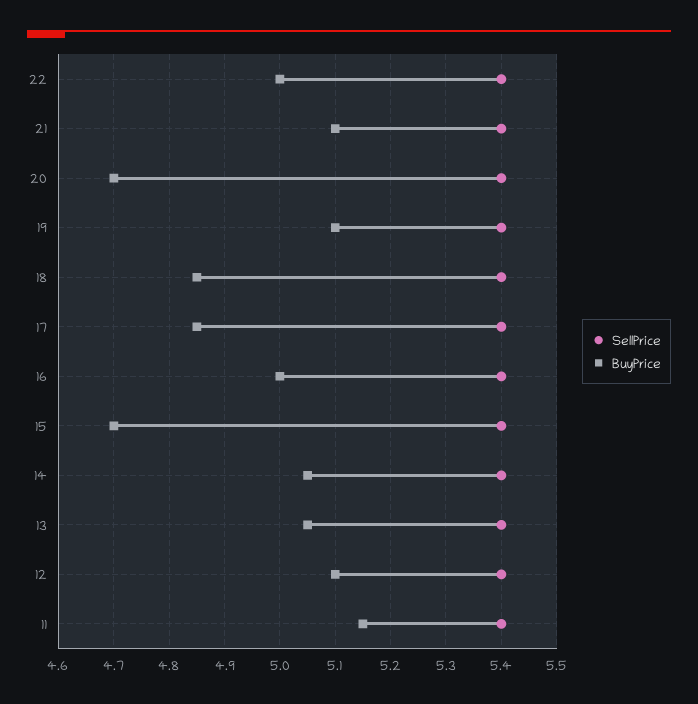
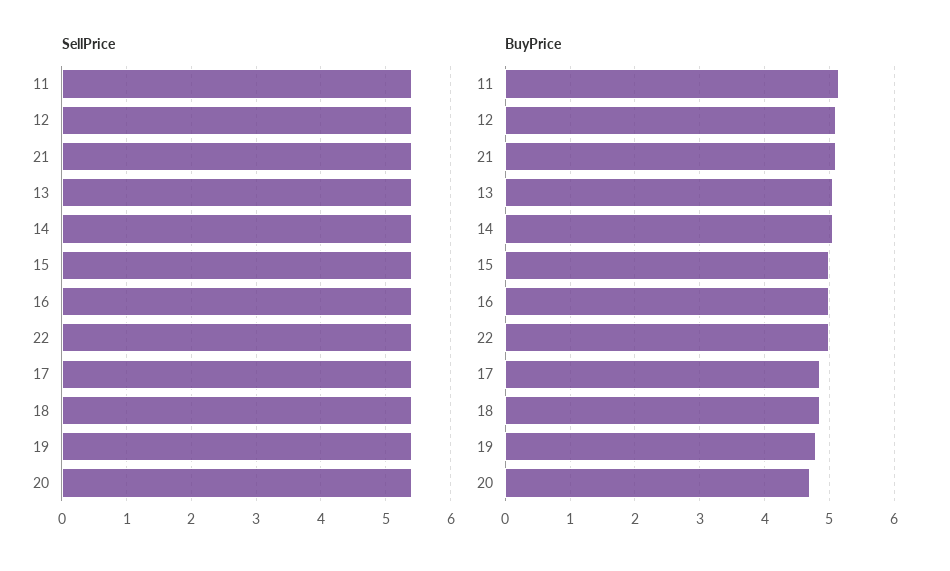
BuyPrice, 19: 5.1 -> 4.8
BuyPrice, 15: 4.7 -> 5

